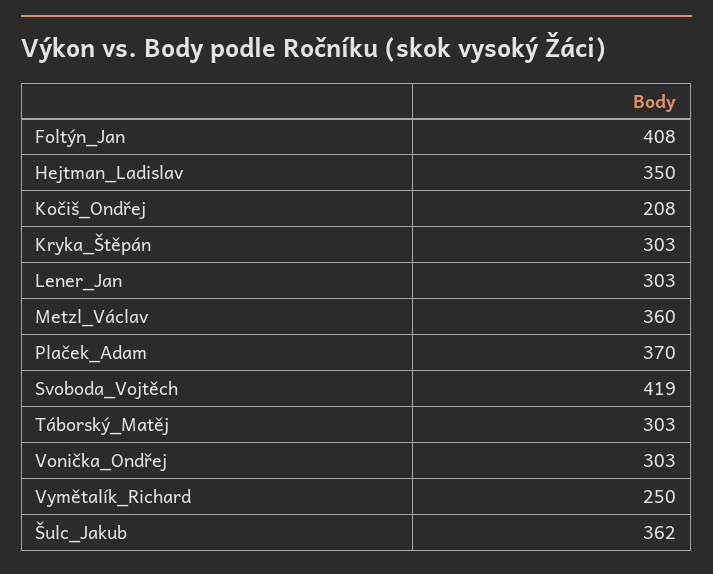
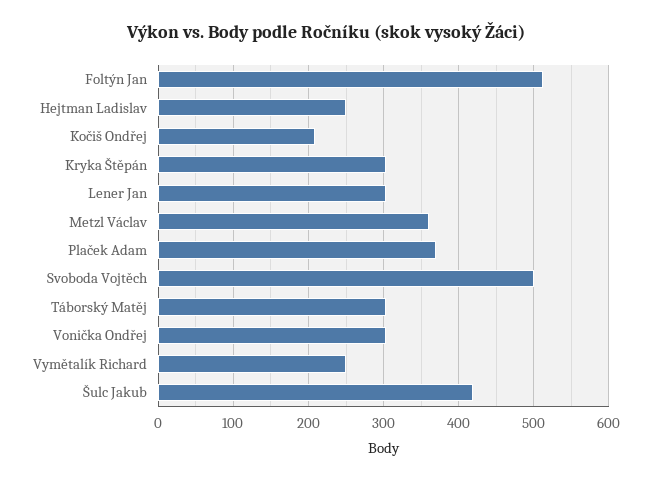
Foltýn_Jan: 408 -> 510
Hejtman_Ladislav: 350 -> 250
Svoboda_Vojtěch: 419 -> 500
Šulc_Jakub: 362 -> 420

